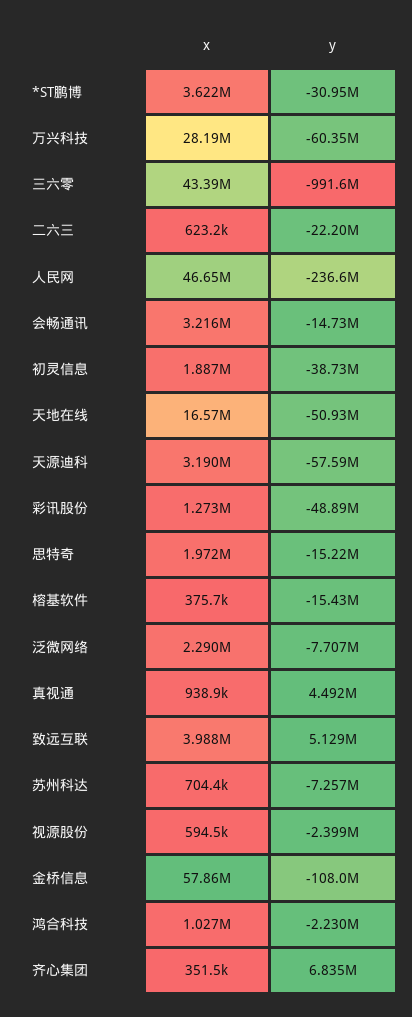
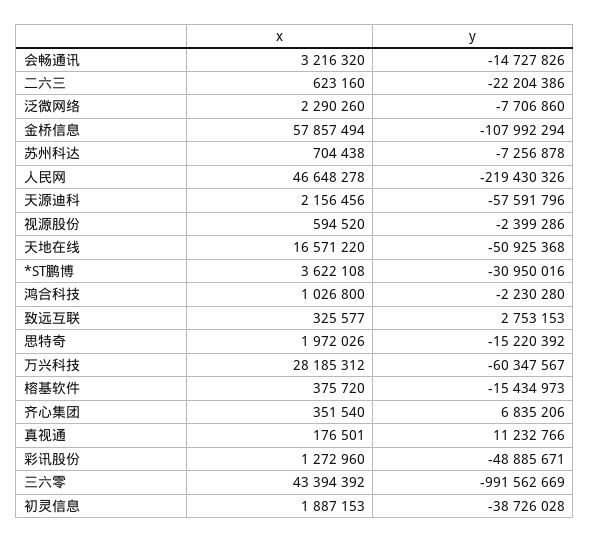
y, 人民网: -236600000 -> -219430326
x, 天源迪科: 3190000 -> 2156456
x, 真视通: 938900 -> 176501
y, 真视通: 4492000 -> 11232766
x, 致远互联: 3988000 -> 325577
y, 致远互联: 5129000 -> 2753153

